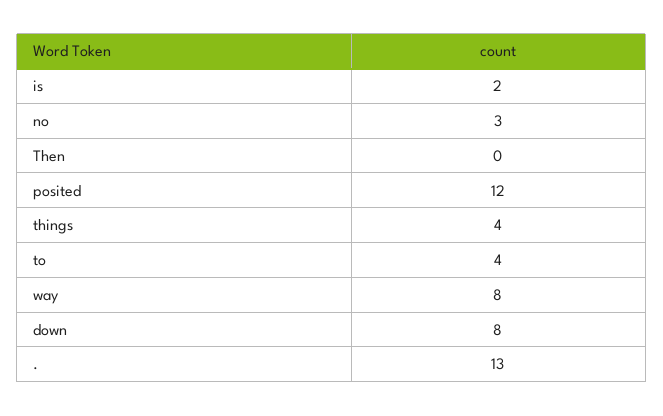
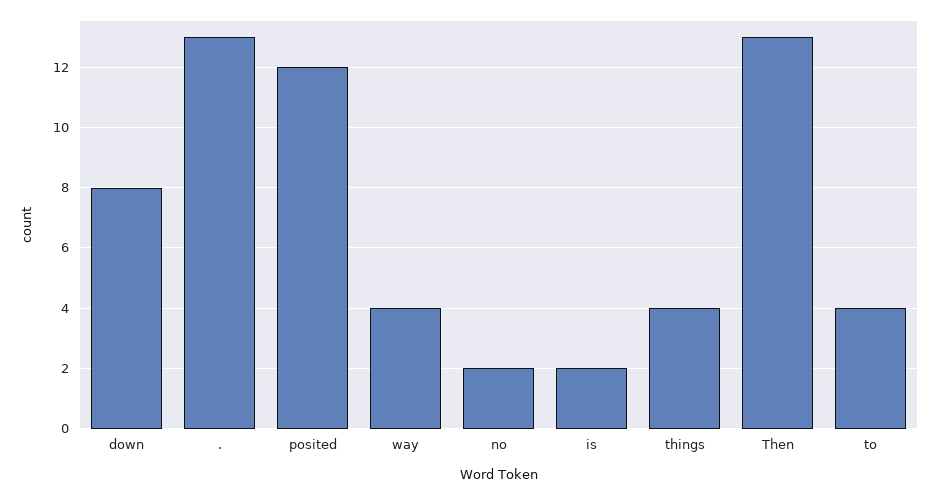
no: 3 -> 2
Then: 0 -> 13
way: 8 -> 4

